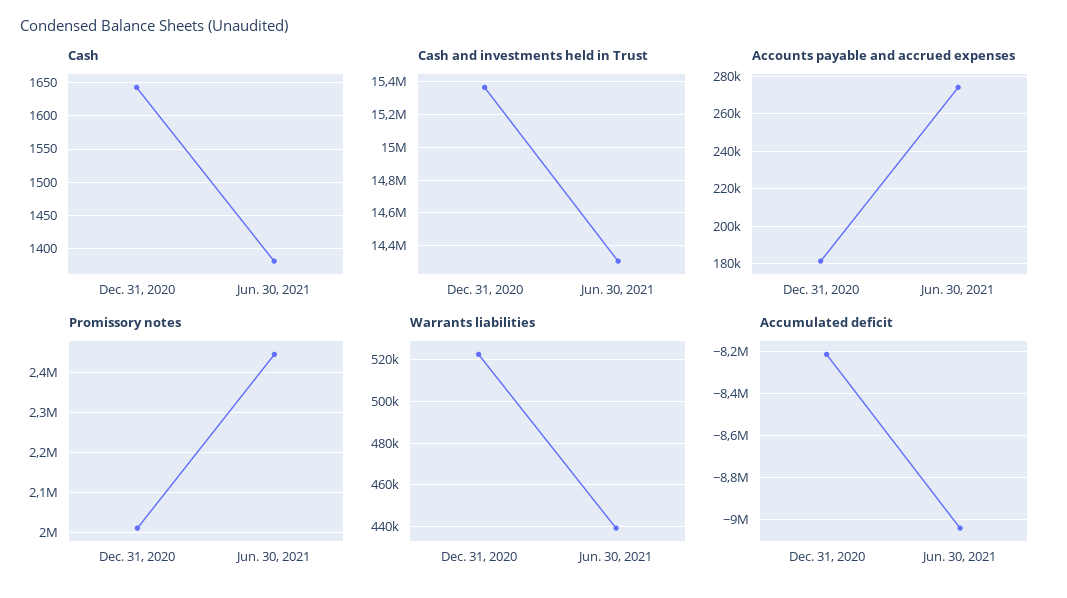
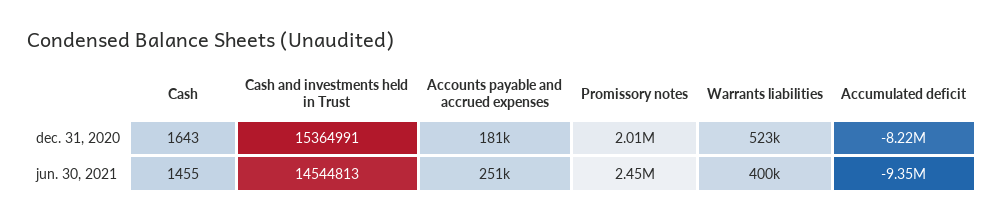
Cash, Jun. 30, 2021: 1380 -> 1455
Cash and investments held in Trust, Jun. 30, 2021: 14300000 -> 14544813
Accounts payable and accrued expenses, Jun. 30, 2021: 275000 -> 251000
Warrants liabilities, Jun. 30, 2021: 440000 -> 400000
Accumulated deficit, Jun. 30, 2021: -9050000 -> -9350000

